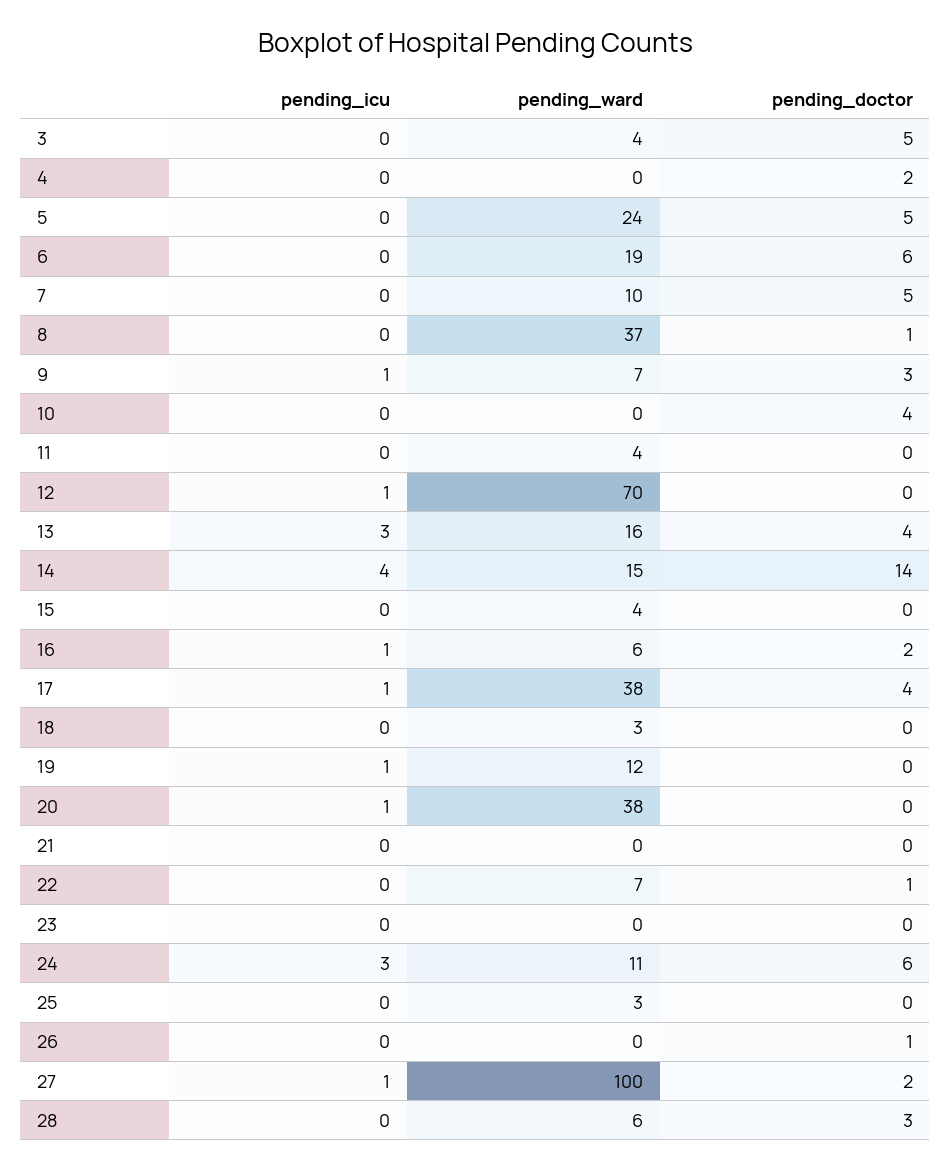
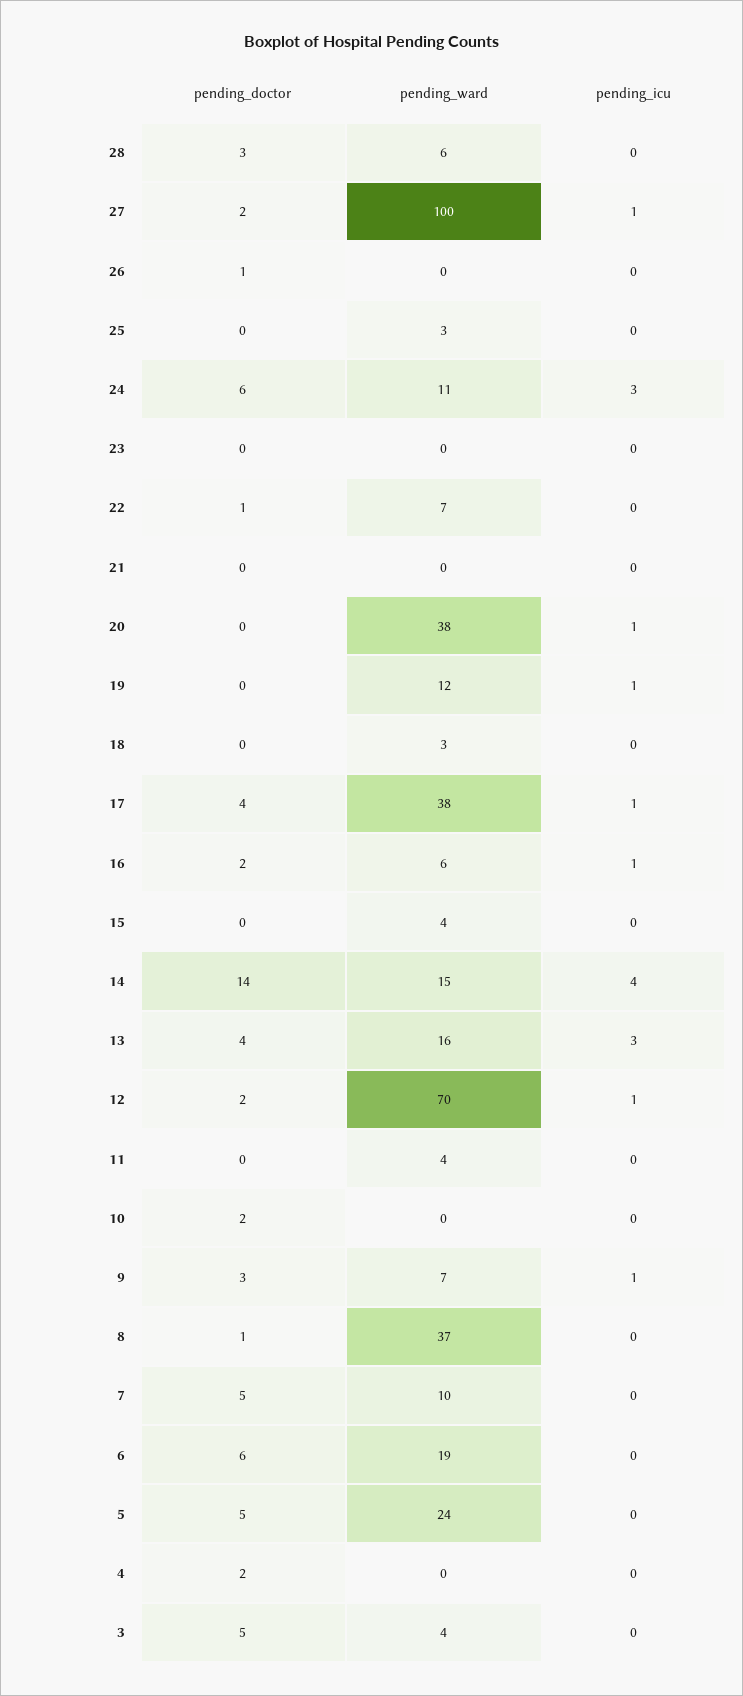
pending_doctor, 10: 4 -> 2
pending_doctor, 12: 0 -> 2

